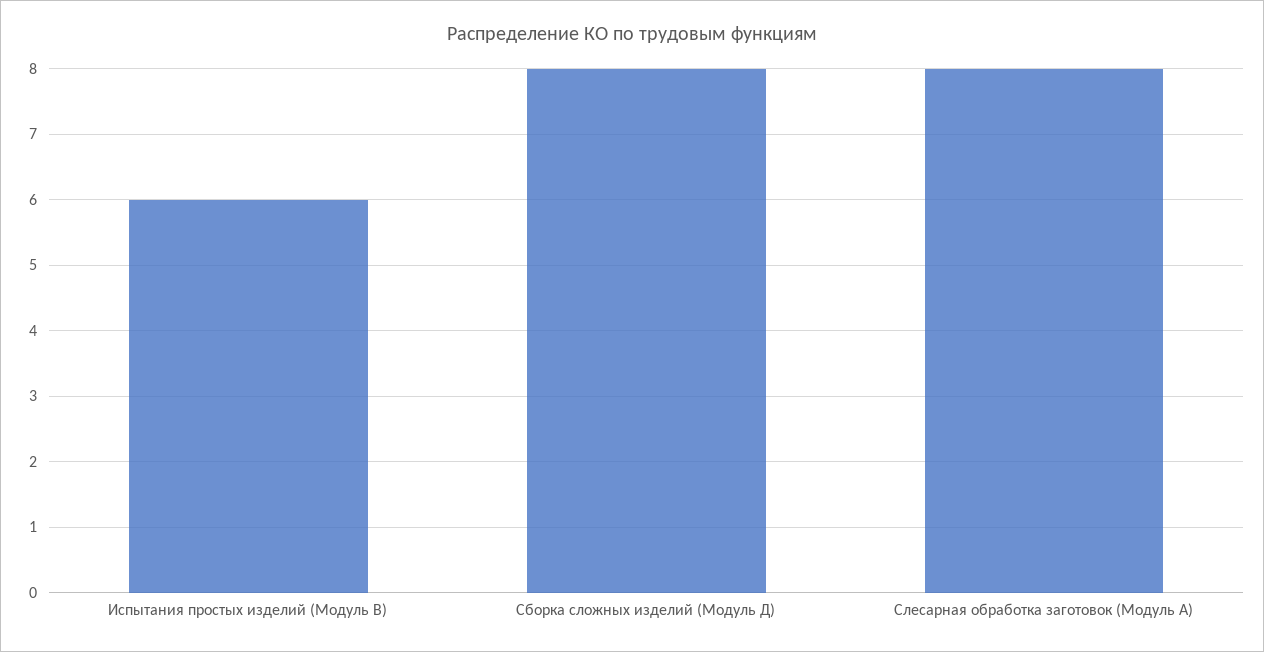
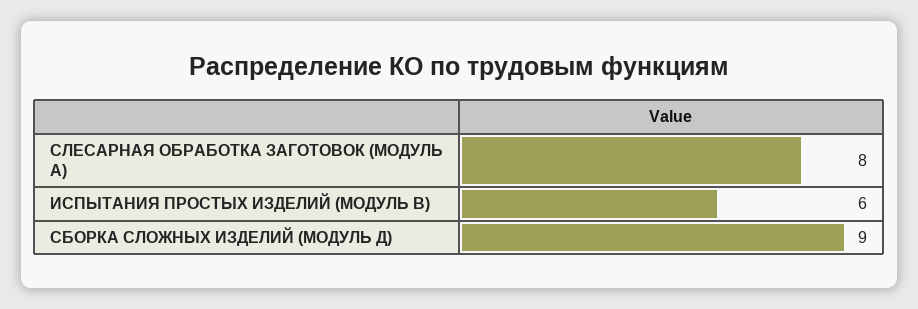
Сборка сложных изделий (Модуль Д): 8 -> 9

